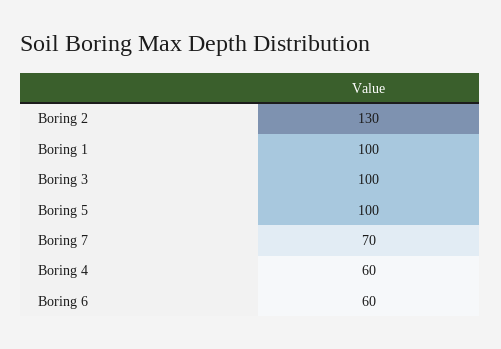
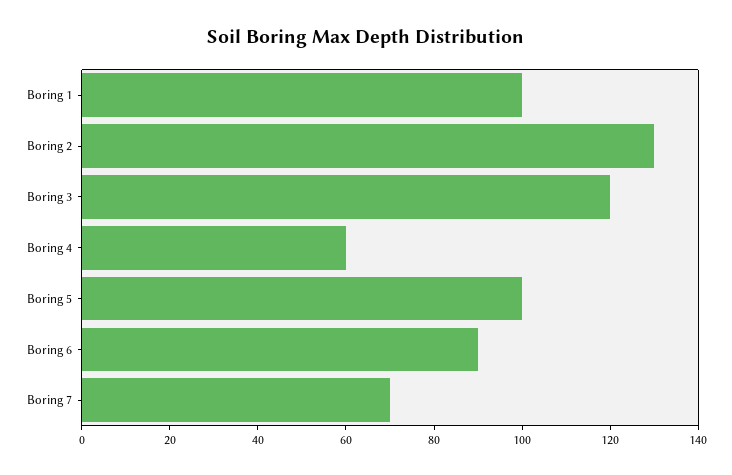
Boring 3: 100 -> 120
Boring 6: 60 -> 90

